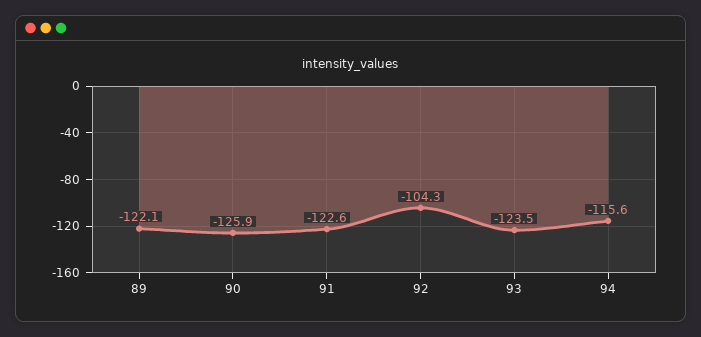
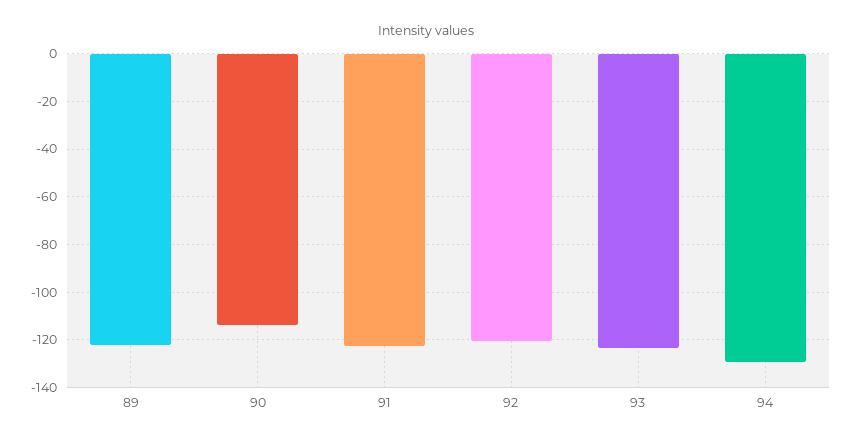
90: -125.9 -> -115
92: -104.3 -> -120
94: -115.6 -> -130

